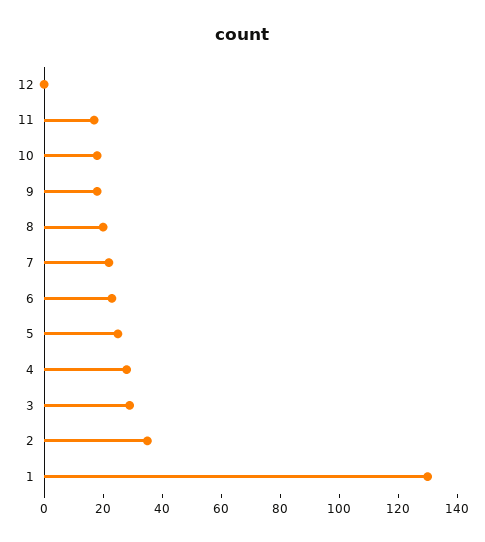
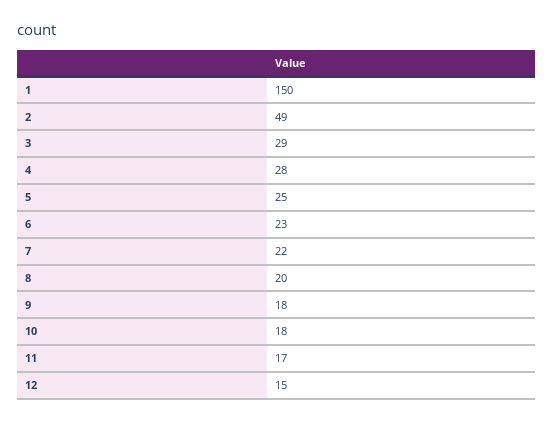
12: 0 -> 15
2: 35 -> 49
1: 130 -> 150

